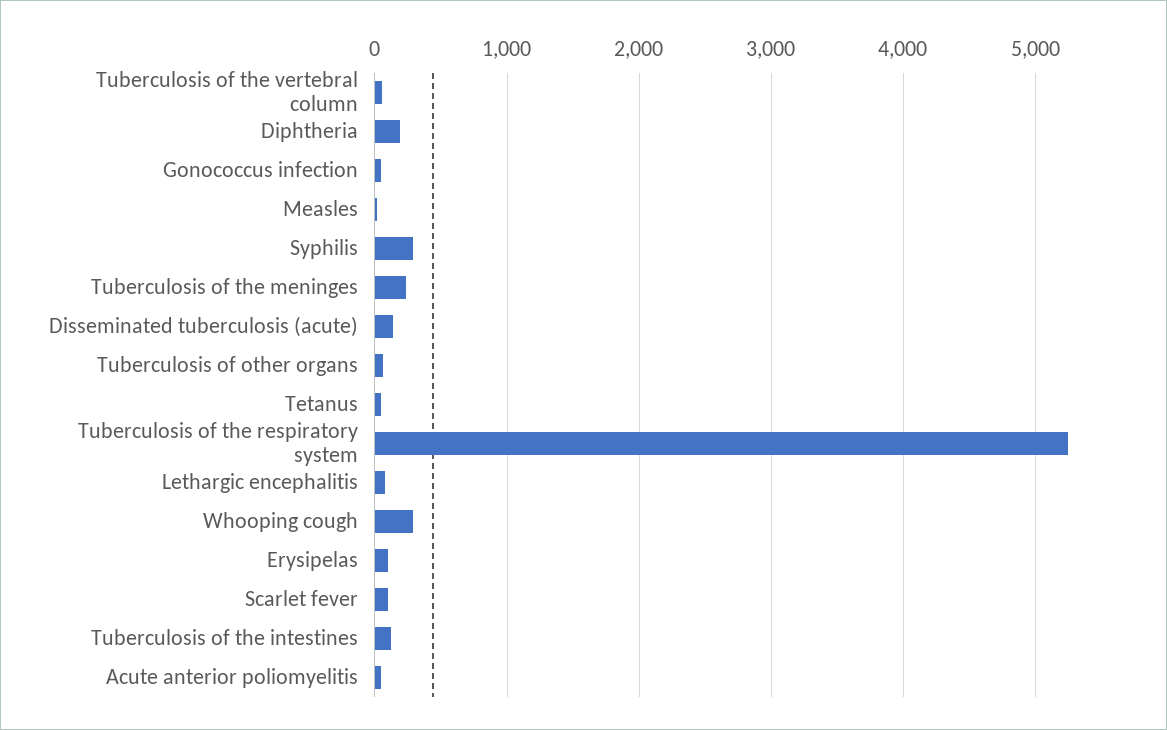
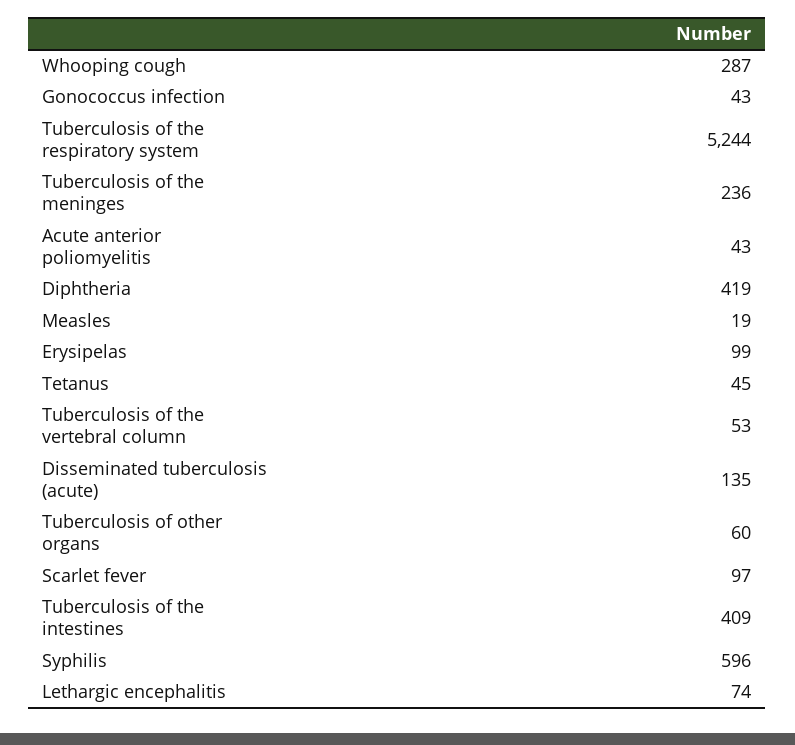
Diphtheria: 200 -> 419
Syphilis: 300 -> 596
Tuberculosis of the intestines: 100 -> 409

